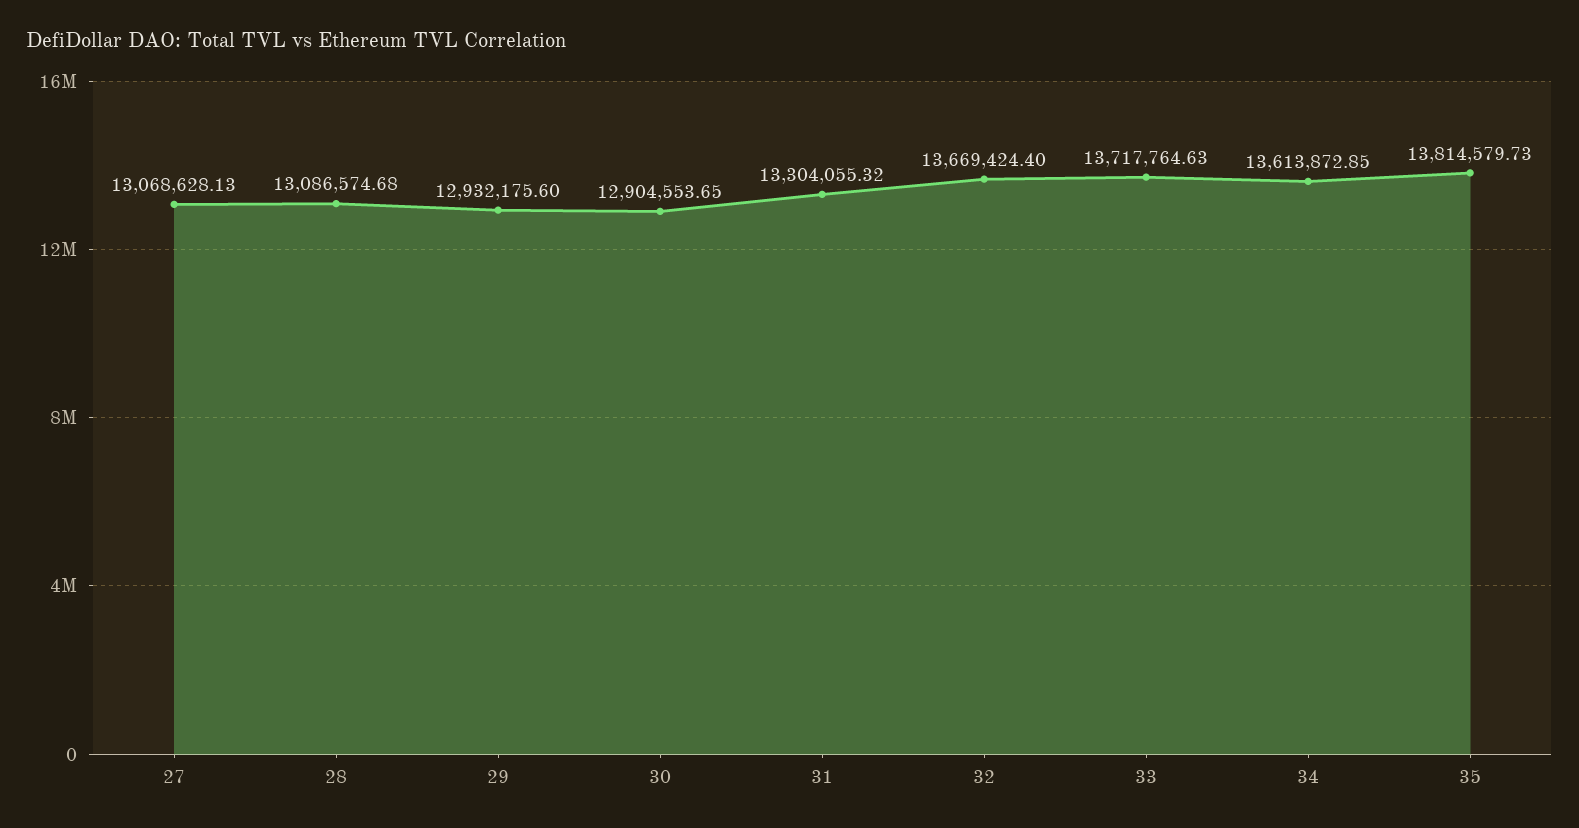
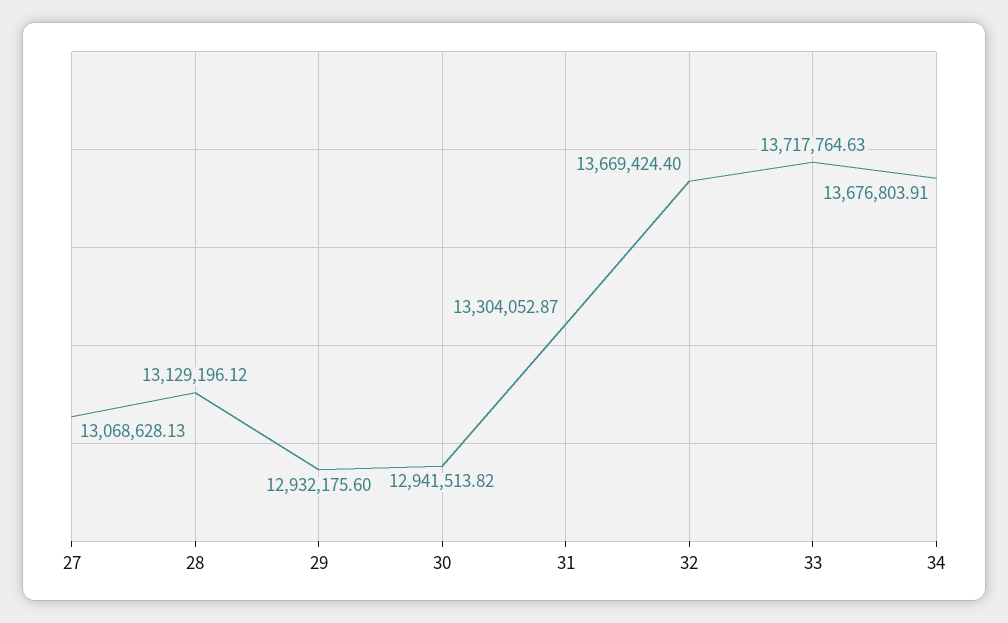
28: 13086574.68 -> 13129196.12
30: 12904553.65 -> 12941513.82
31: 13304055.32 -> 13304052.87
34: 13613872.85 -> 13676803.91
35: 13814579.73 -> none

